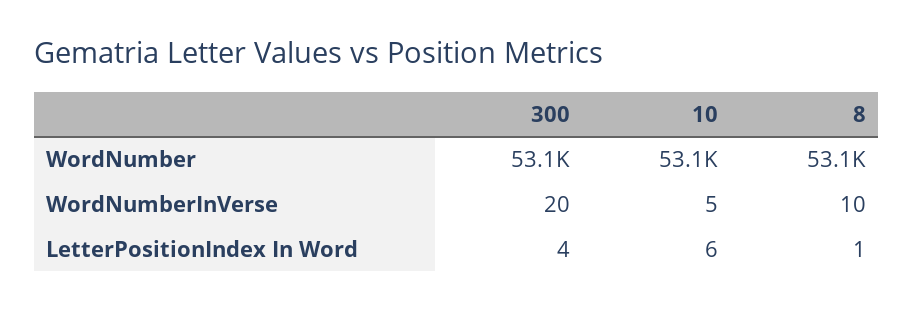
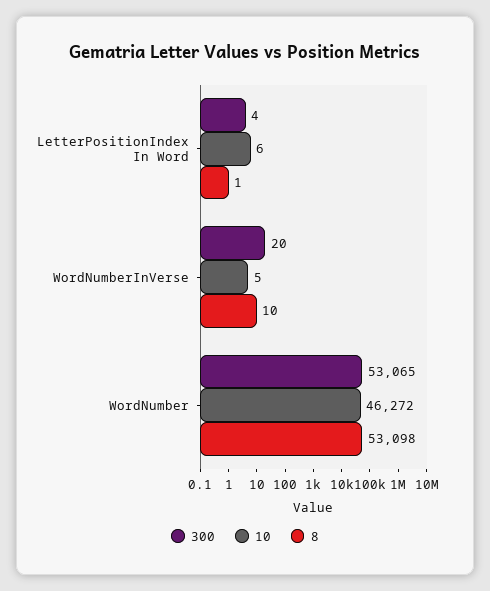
10, WordNumber: 53100 -> 46272

